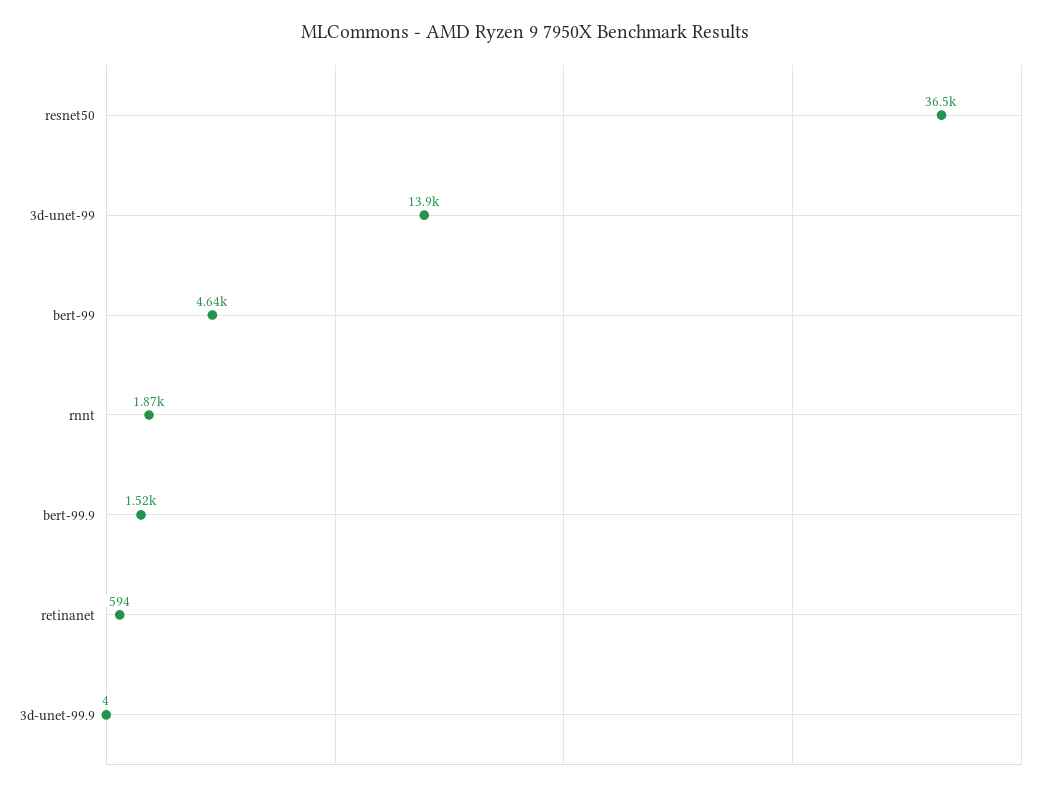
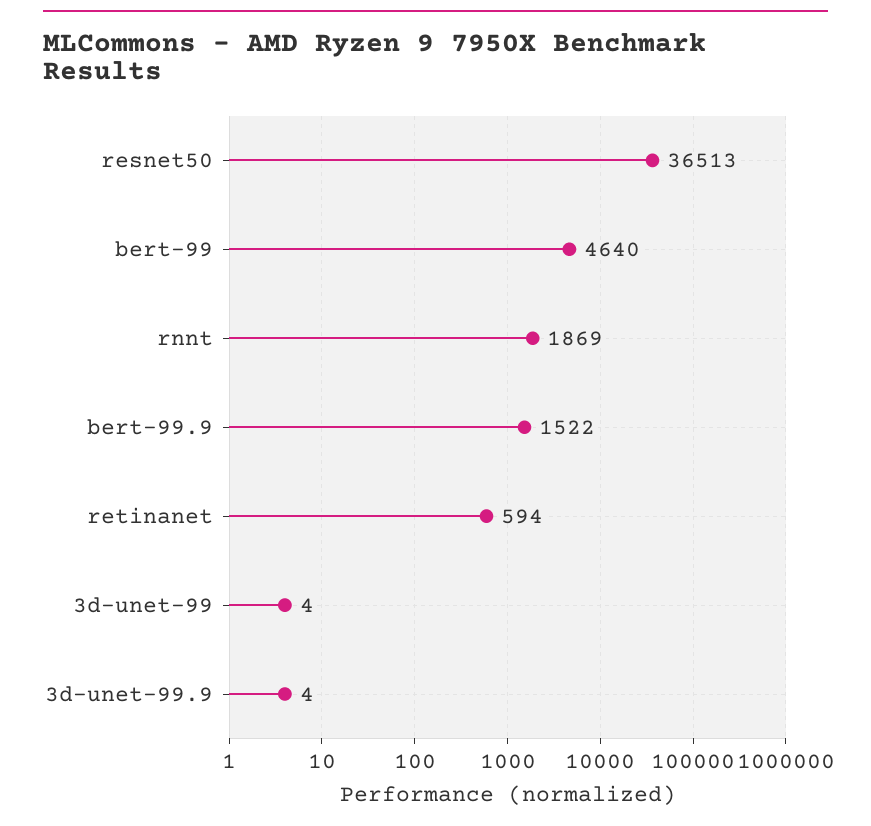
3d-unet-99: 13900 -> 4

